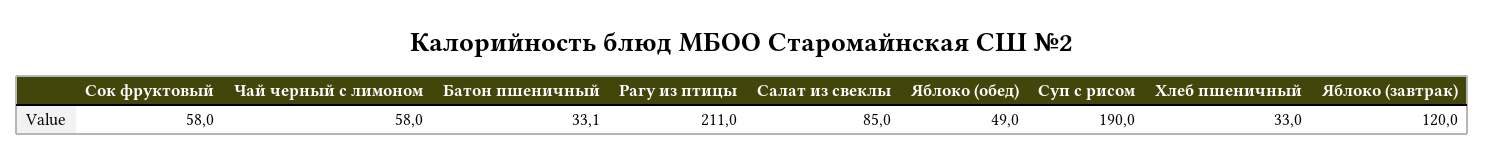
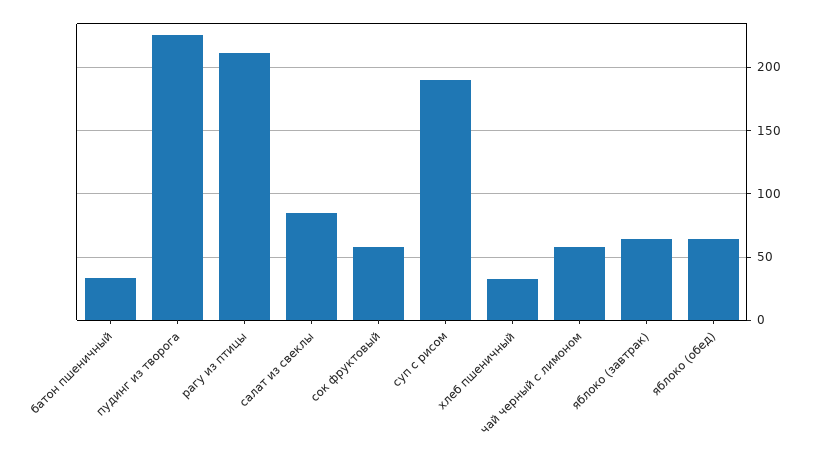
Яблоко (обед): 49 -> 65
Яблоко (завтрак): 120 -> 65
пудинг из творога: none -> 225

